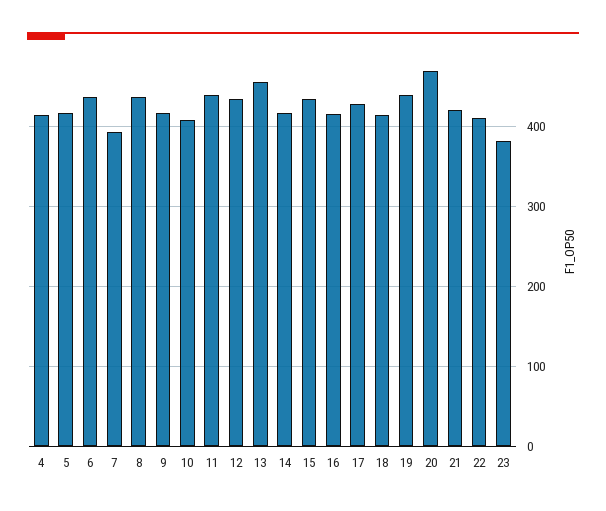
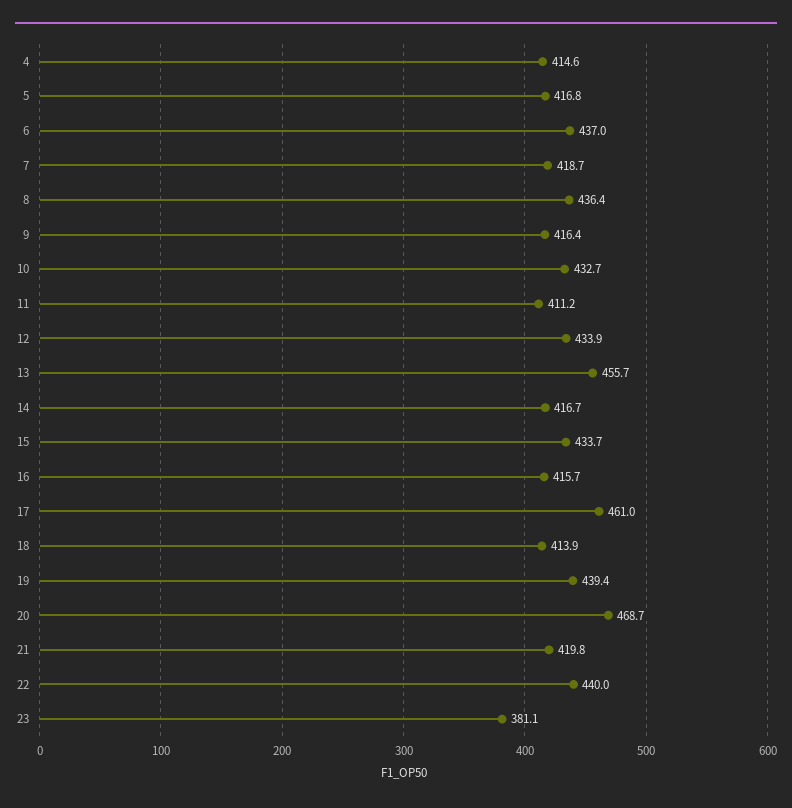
7: 390 -> 418.7
10: 410 -> 432.7
11: 440 -> 411.2
17: 430 -> 461
22: 410 -> 440

